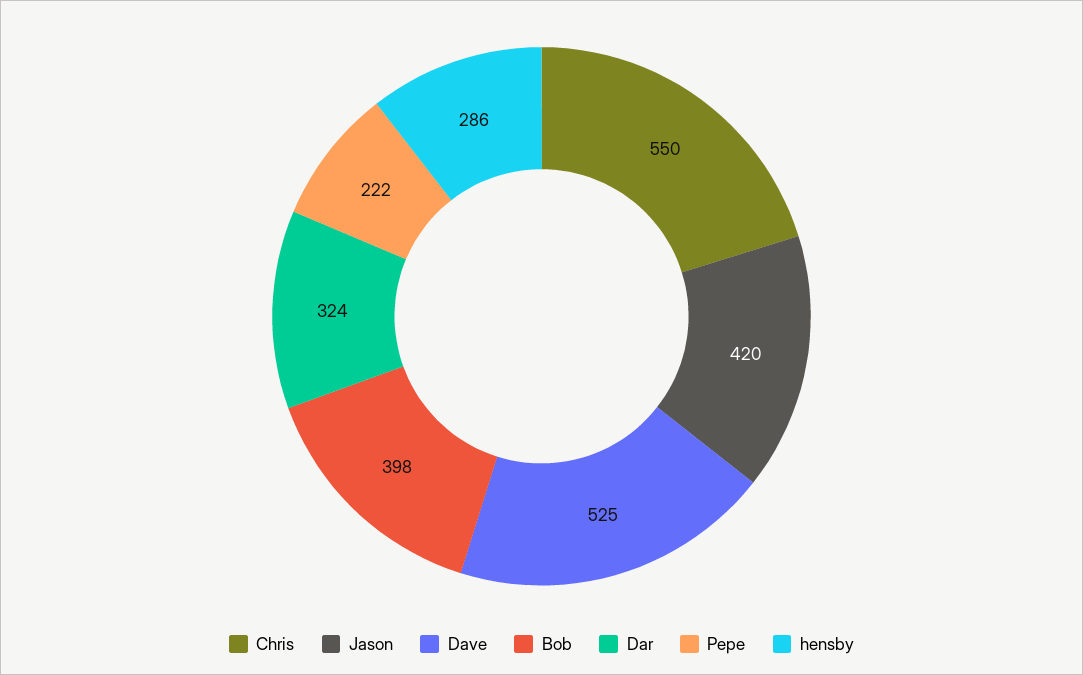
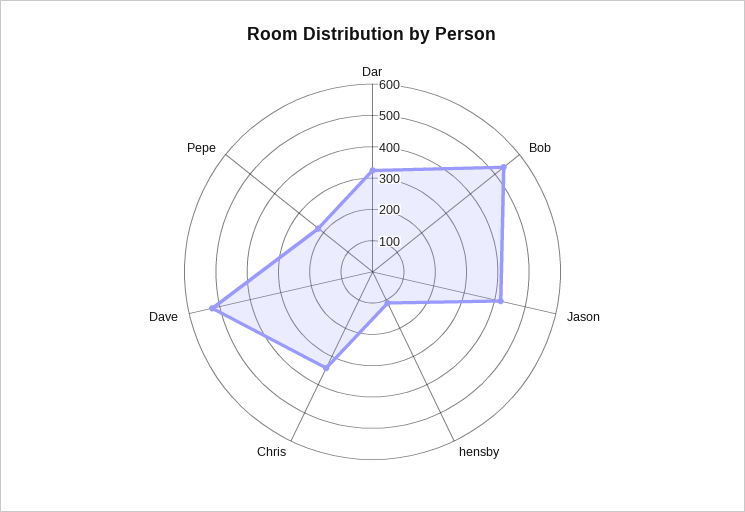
Chris: 550 -> 350
Bob: 398 -> 550
hensby: 286 -> 100

